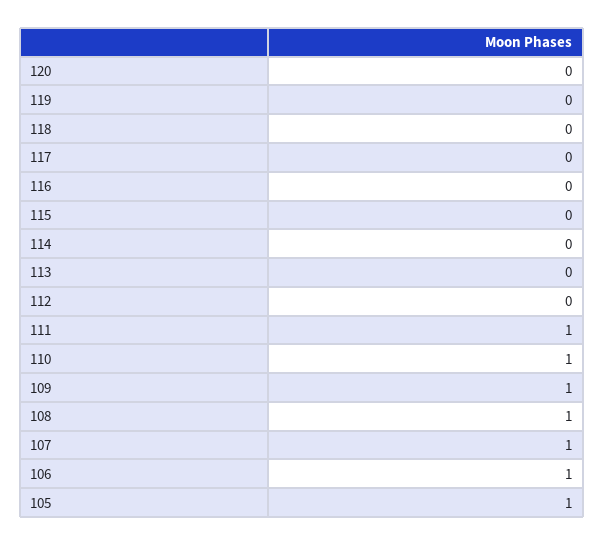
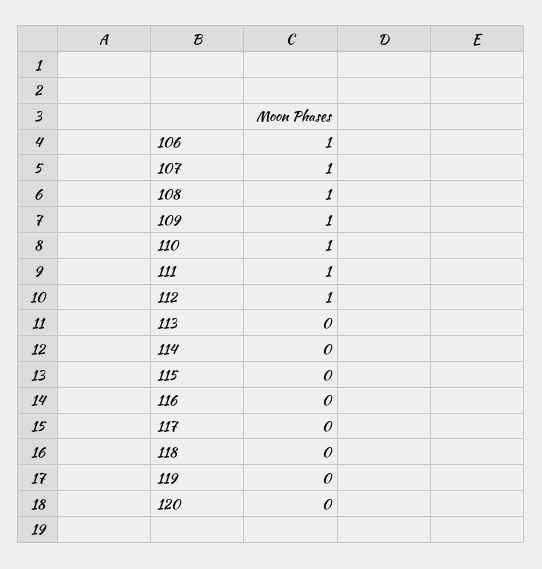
112: 0 -> 1
105: 1 -> none

